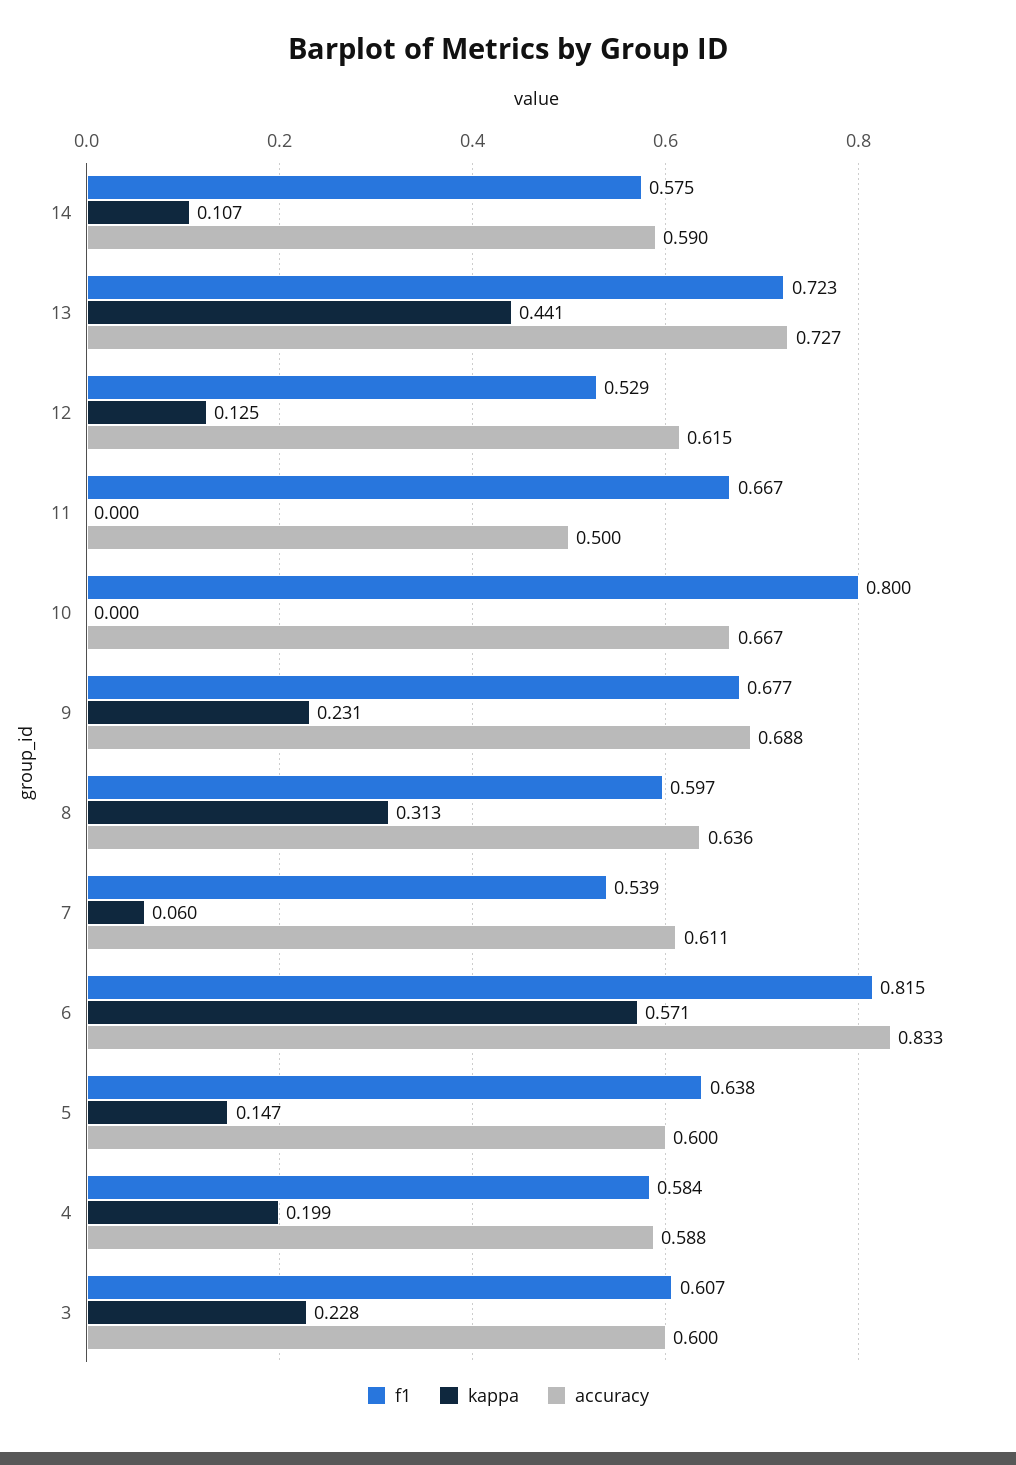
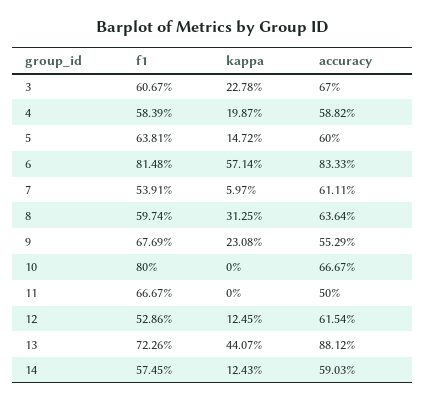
kappa, 14: 0.107 -> 0.1243
accuracy, 13: 0.727 -> 0.8812
accuracy, 9: 0.688 -> 0.5529
accuracy, 3: 0.6 -> 0.67

